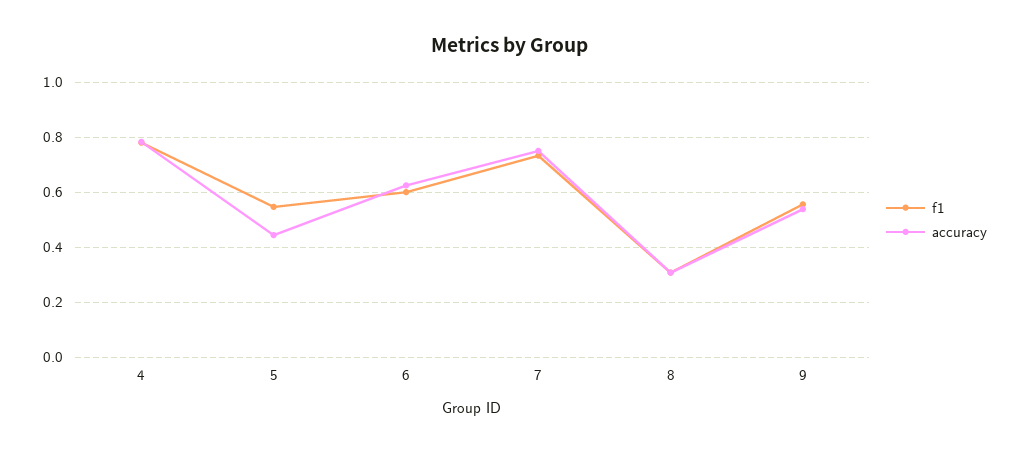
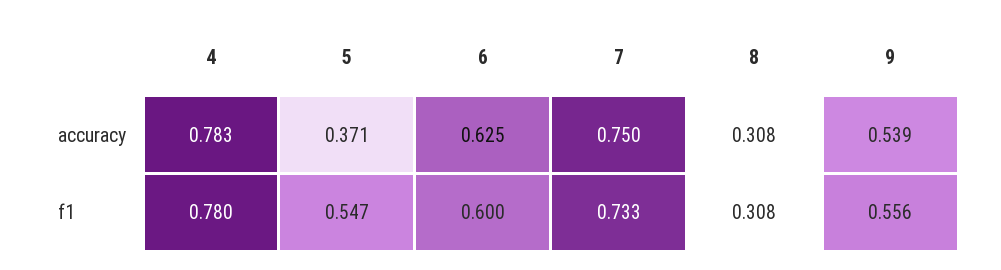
accuracy, 5: 0.45 -> 0.371

